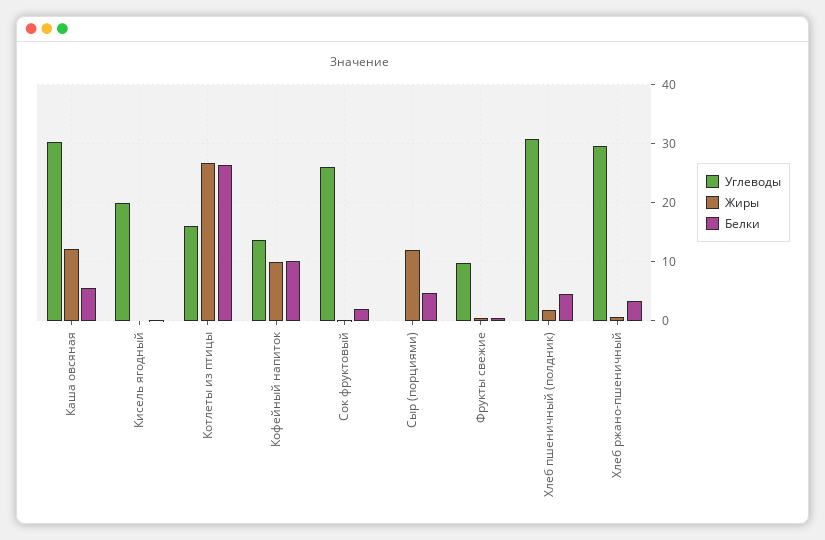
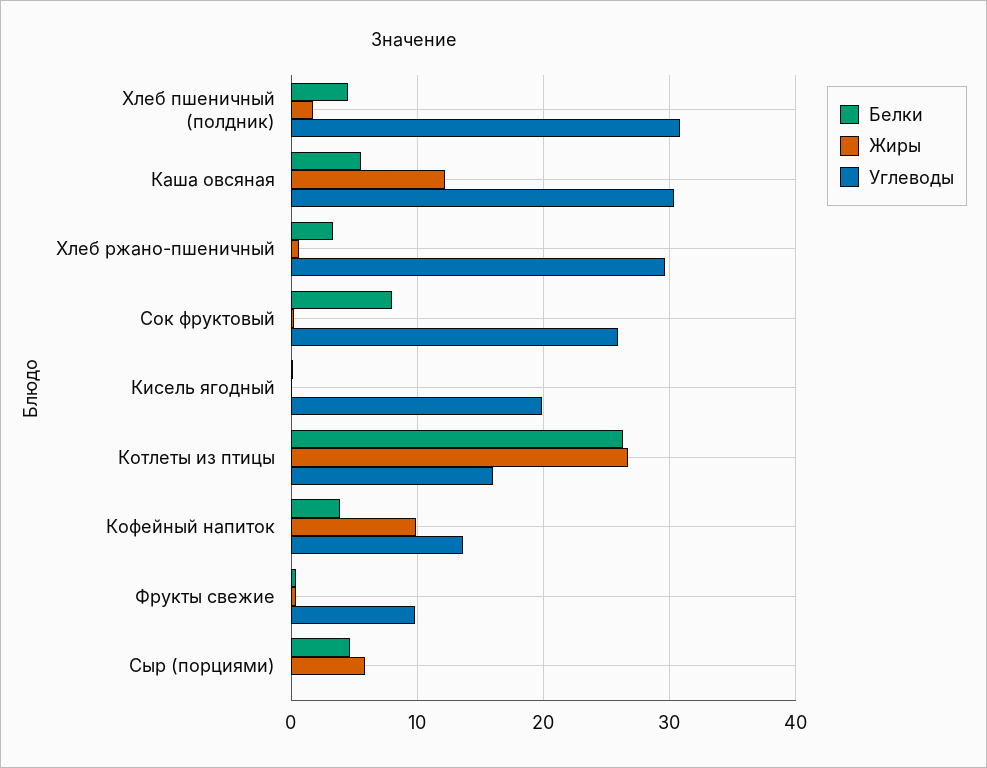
Белки, Кофейный напиток: 10 -> 4
Белки, Сок фруктовый: 2 -> 8
Жиры, Сыр (порциями): 12 -> 6

